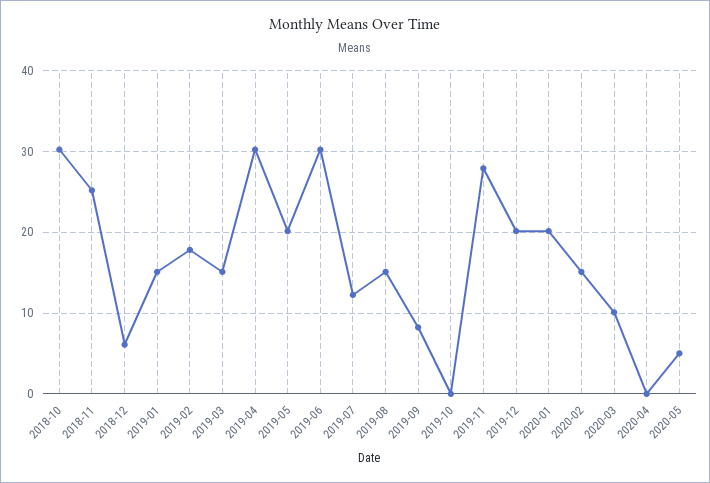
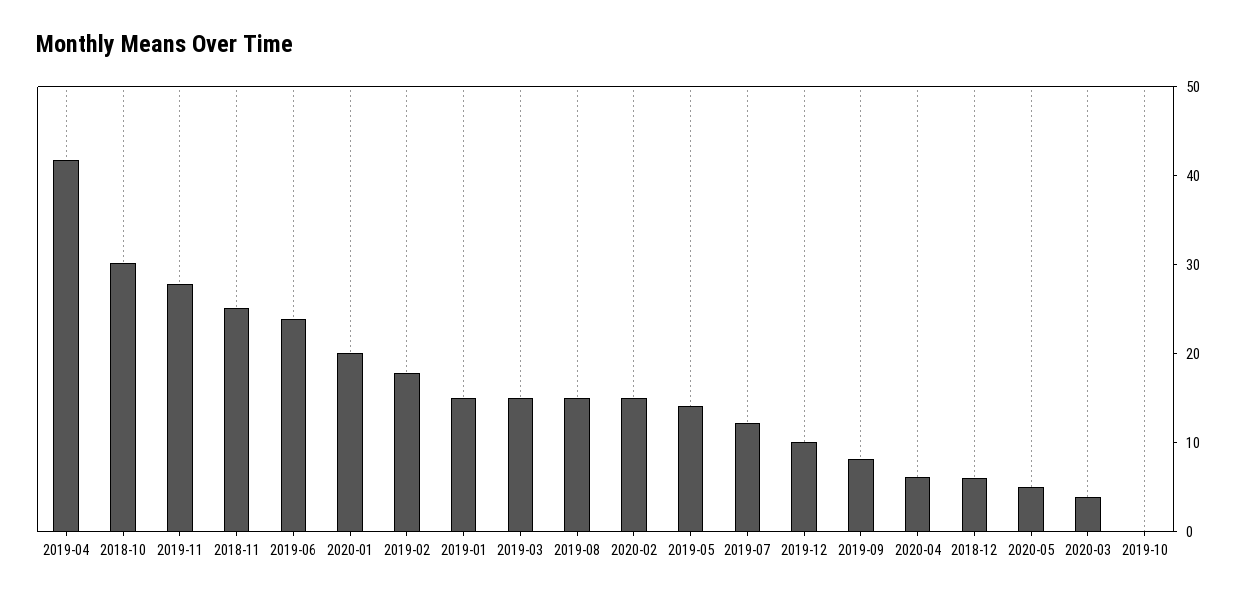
2019-04: 30 -> 42
2019-05: 20 -> 14
2019-06: 30 -> 24
2019-12: 20 -> 10
2020-03: 10 -> 4
2020-04: 0 -> 6

